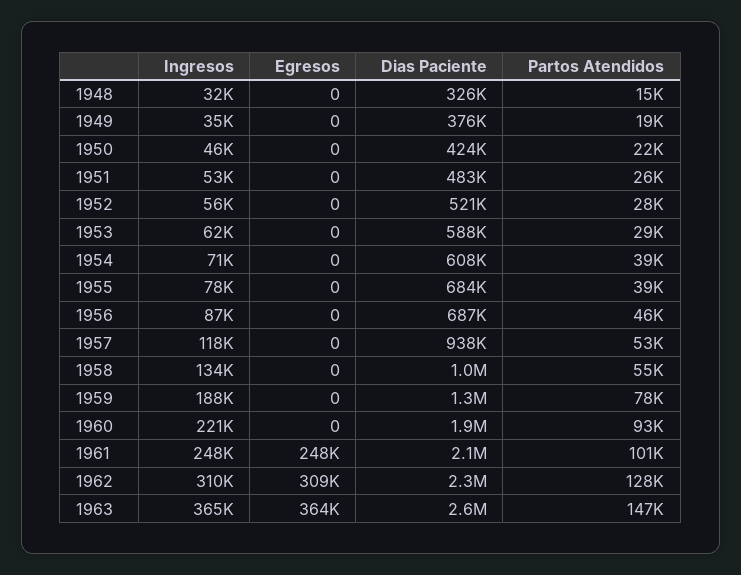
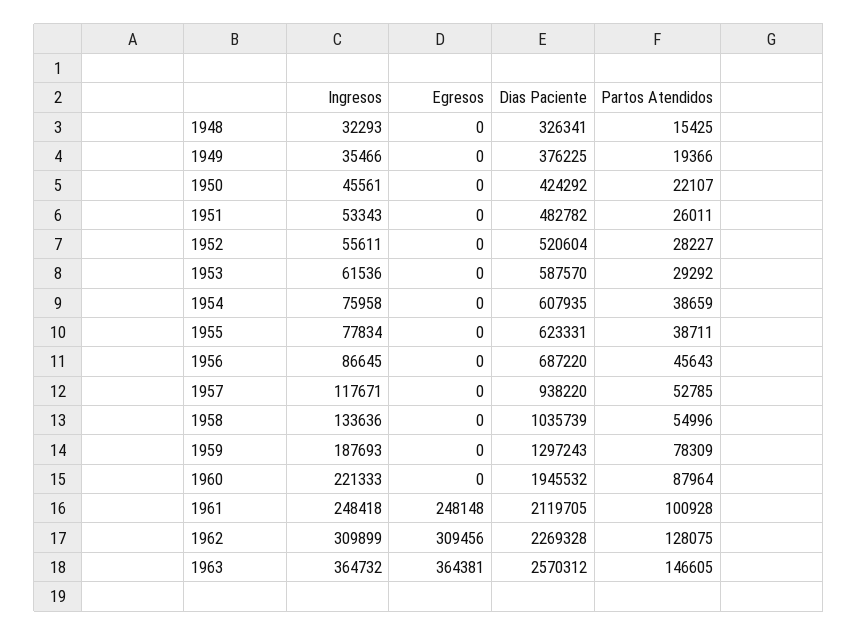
Ingresos, 1954: 71000 -> 75958
Dias Paciente, 1955: 684000 -> 623331
Partos Atendidos, 1960: 93000 -> 87964

